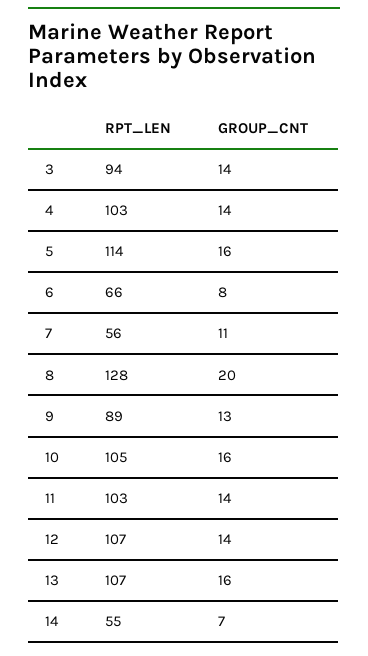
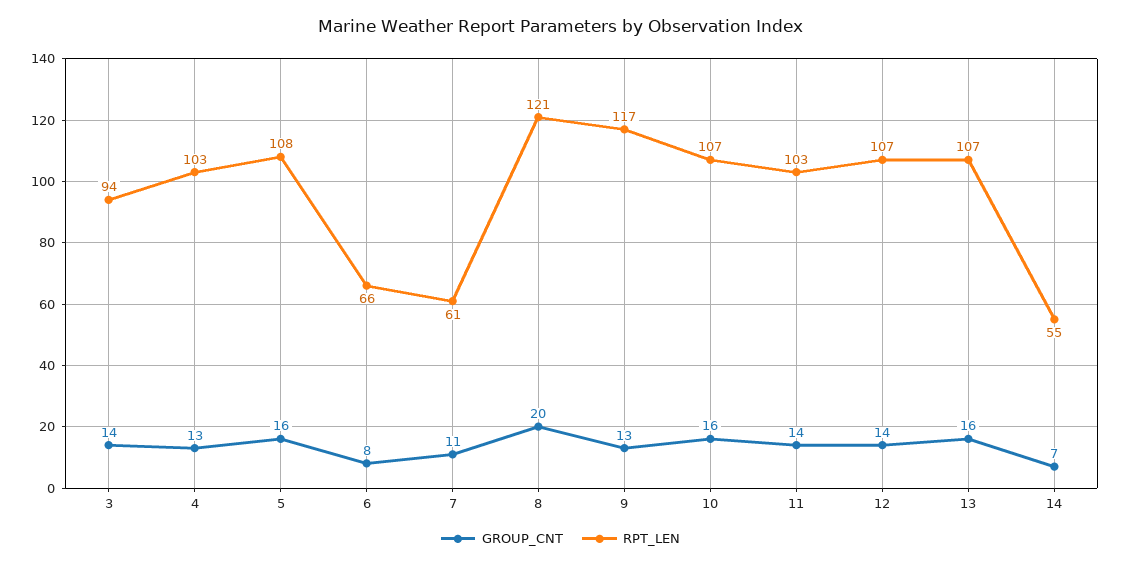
GROUP_CNT, 4: 14 -> 13
RPT_LEN, 5: 114 -> 108
RPT_LEN, 7: 56 -> 61
RPT_LEN, 8: 128 -> 121
RPT_LEN, 9: 89 -> 117
RPT_LEN, 10: 105 -> 107

